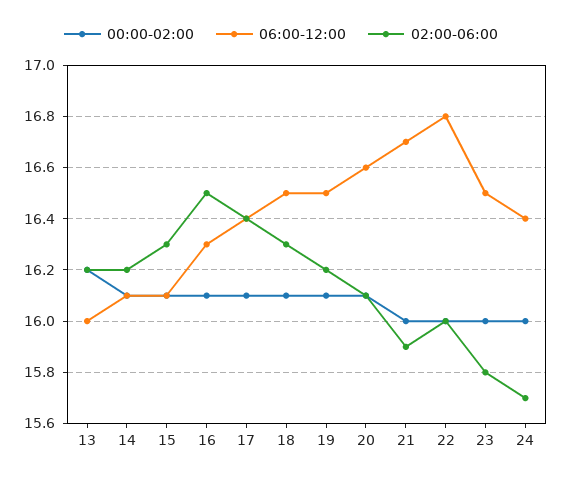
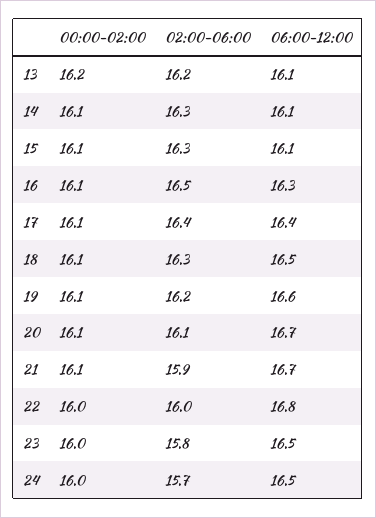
06:00-12:00, 13: 16 -> 16.1
02:00-06:00, 14: 16.2 -> 16.3
06:00-12:00, 19: 16.5 -> 16.6
06:00-12:00, 20: 16.6 -> 16.7
00:00-02:00, 21: 16 -> 16.1
06:00-12:00, 24: 16.4 -> 16.5

